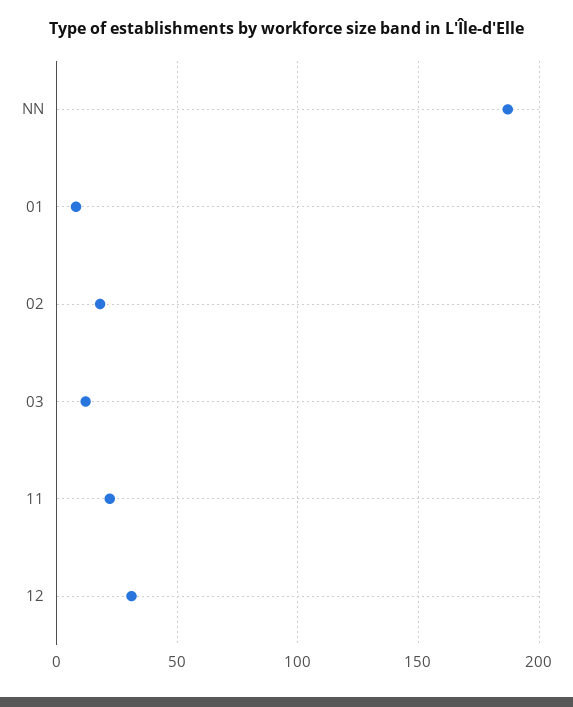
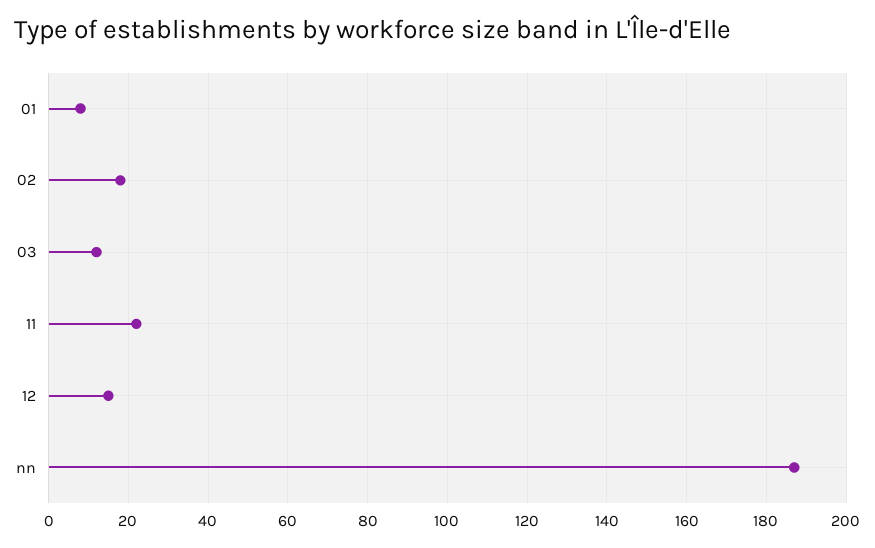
12: 30 -> 15

